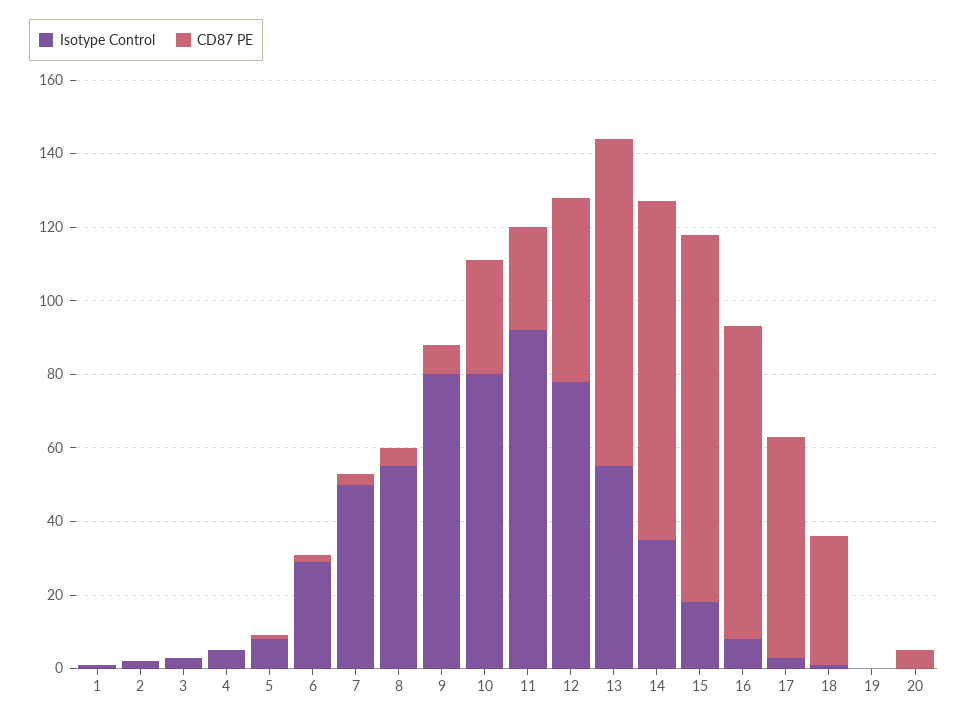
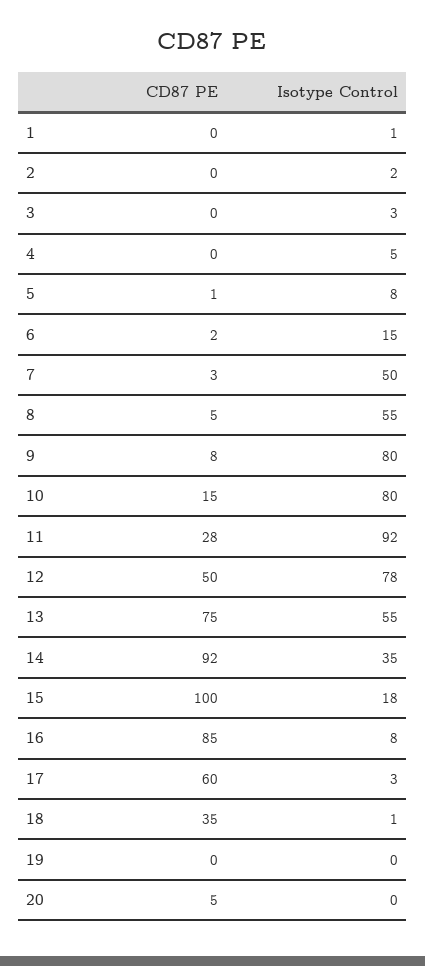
Isotype Control, 6: 30 -> 15
CD87 PE, 10: 30 -> 15
CD87 PE, 13: 90 -> 75

